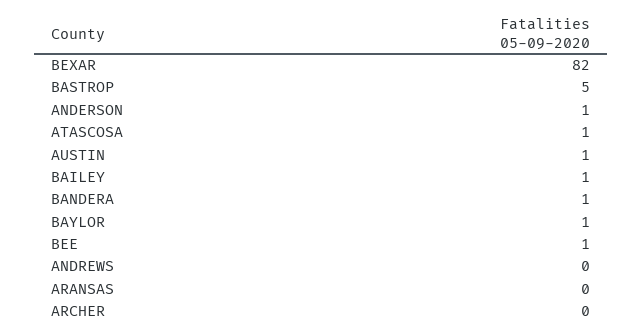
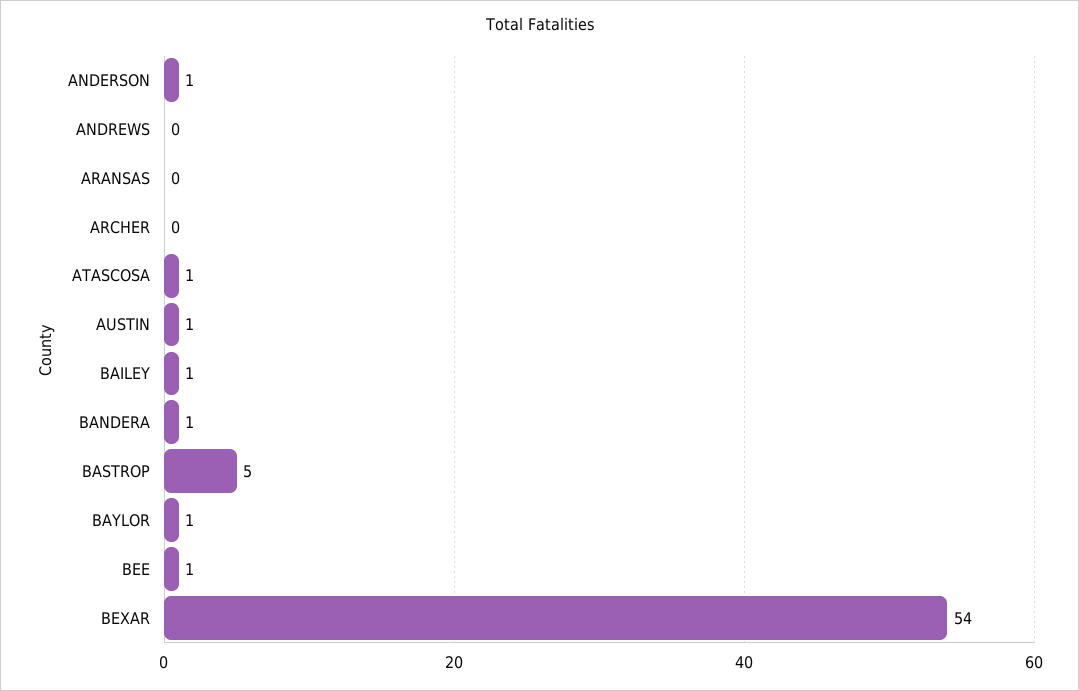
BEXAR: 82 -> 54

